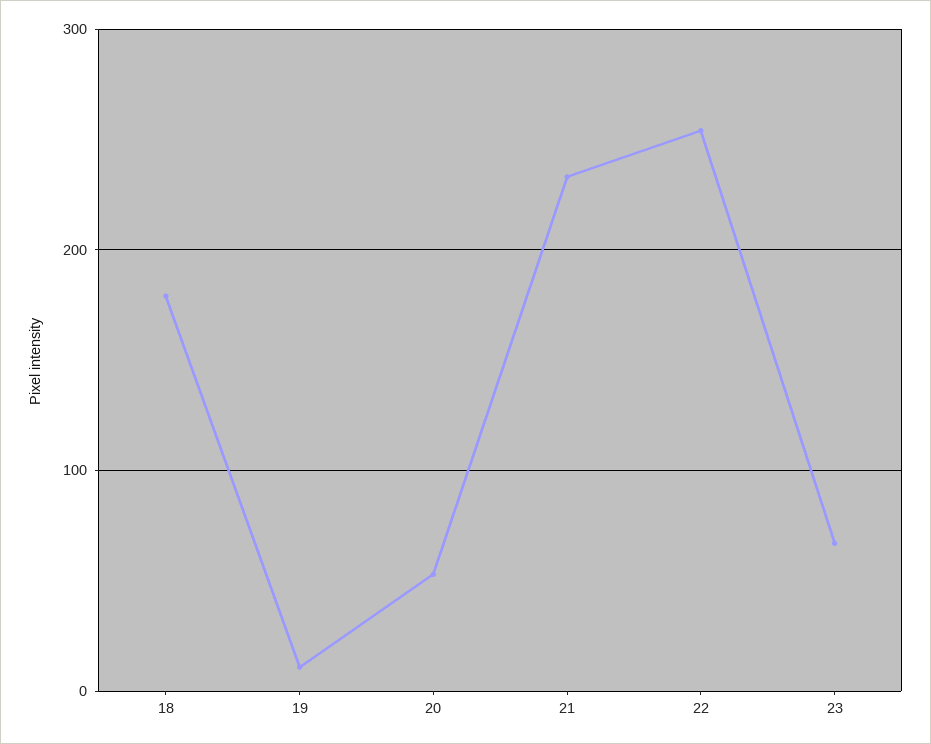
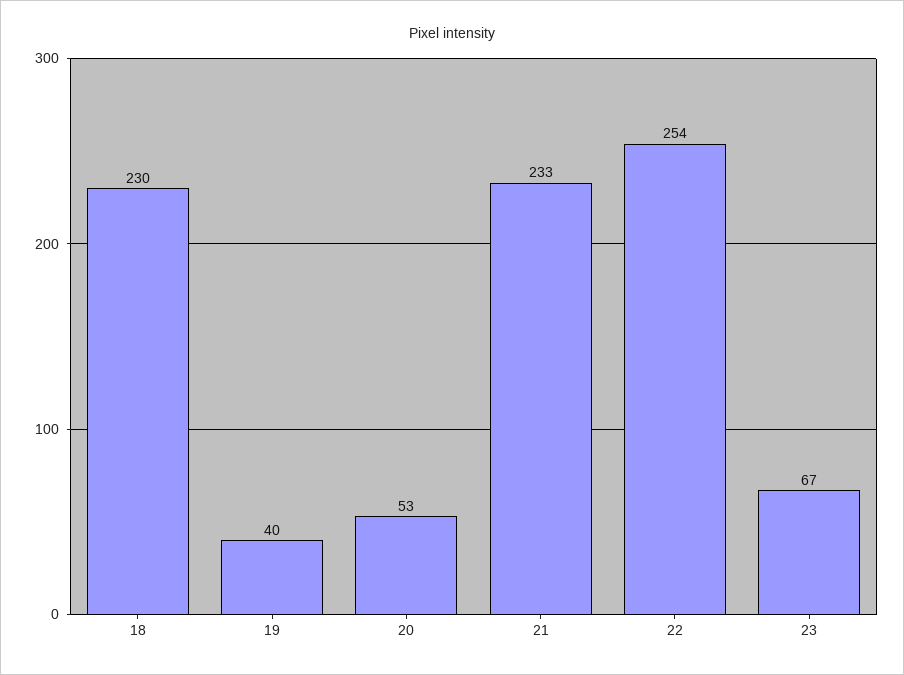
18: 180 -> 230
19: 10 -> 40

